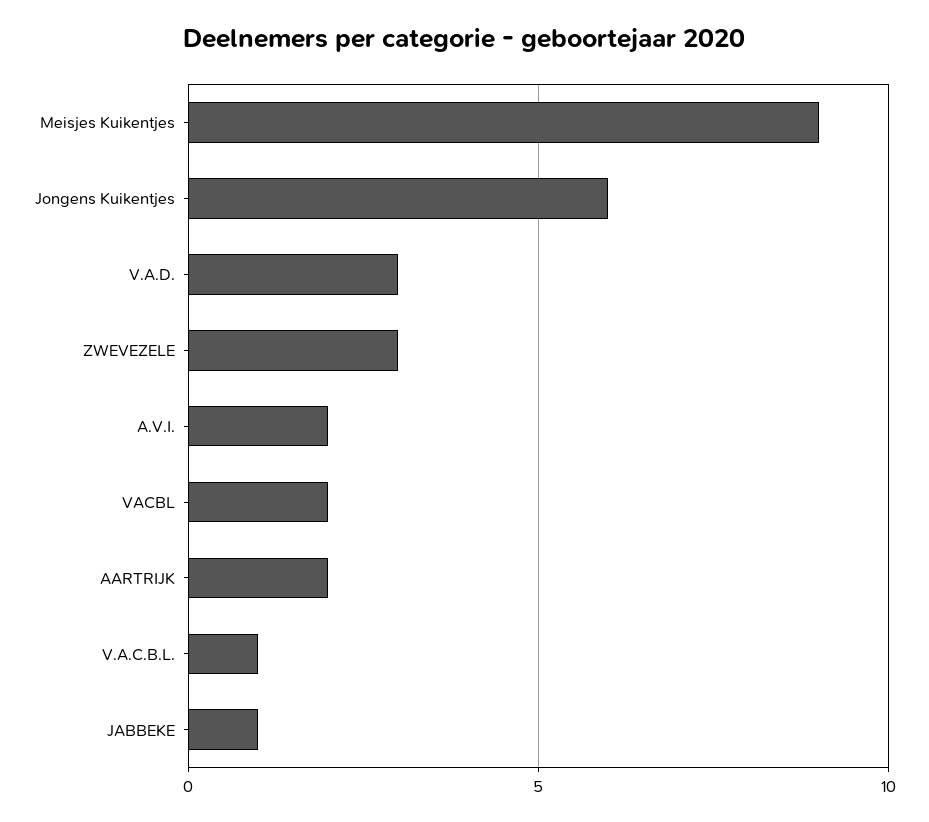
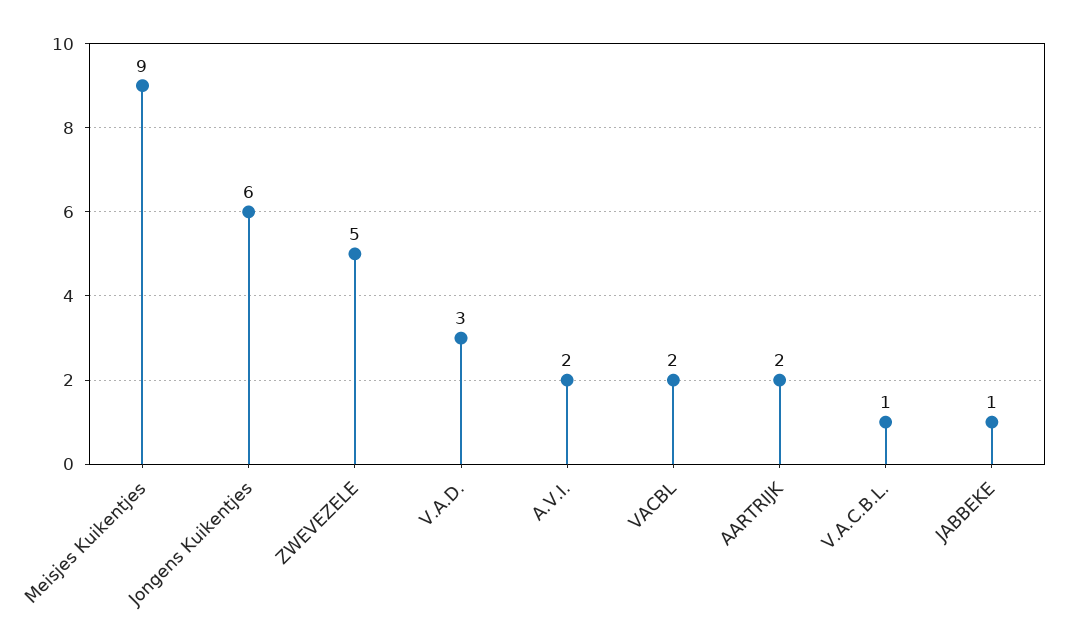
ZWEVEZELE: 3 -> 5

